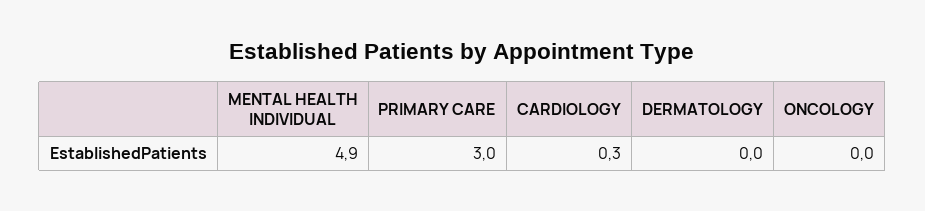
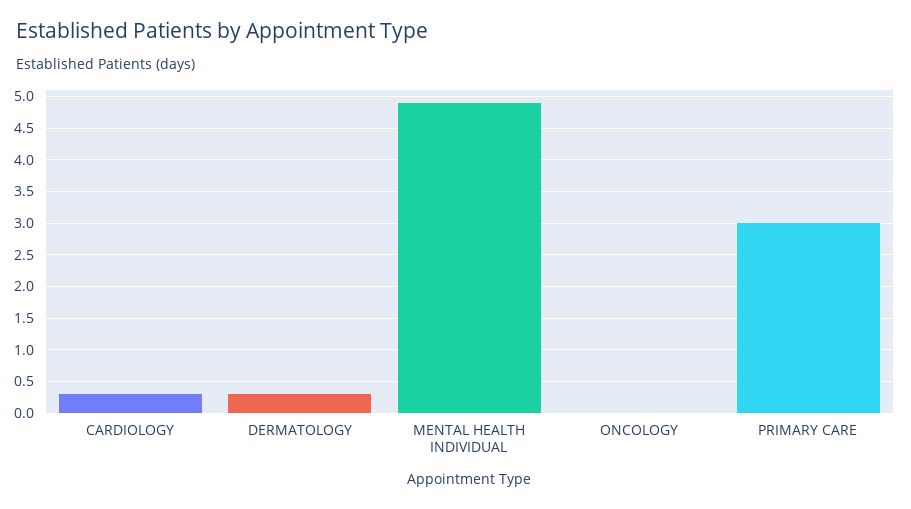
DERMATOLOGY: 0 -> 0.3

